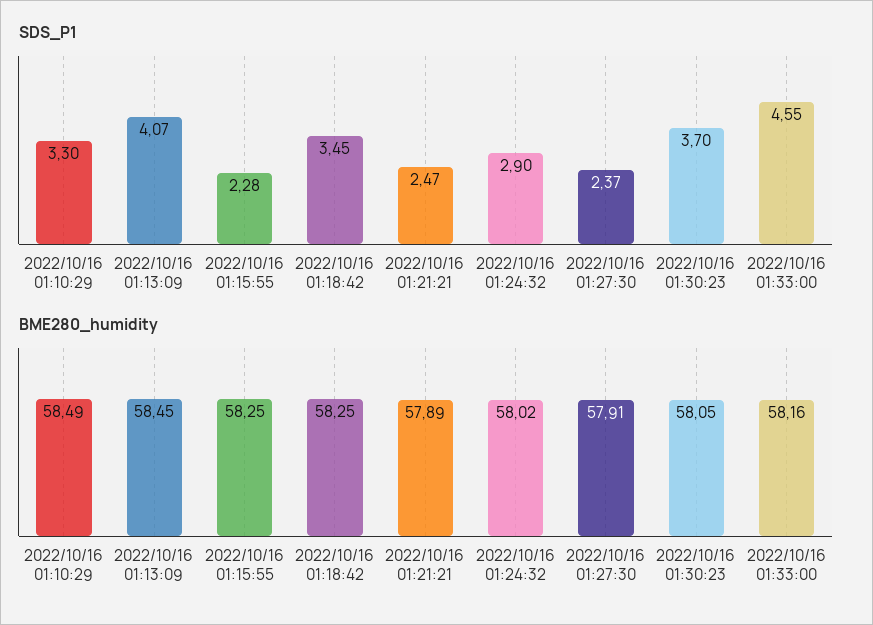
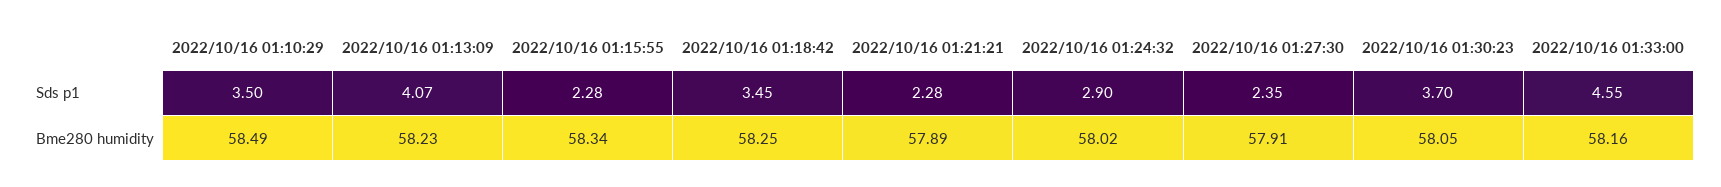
SDS_P1, 2022/10/16 01:10:29: 3.3 -> 3.5
SDS_P1, 2022/10/16 01:21:21: 2.47 -> 2.28
SDS_P1, 2022/10/16 01:27:30: 2.37 -> 2.35
BME280_humidity, 2022/10/16 01:13:09: 58.45 -> 58.23
BME280_humidity, 2022/10/16 01:15:55: 58.25 -> 58.34

